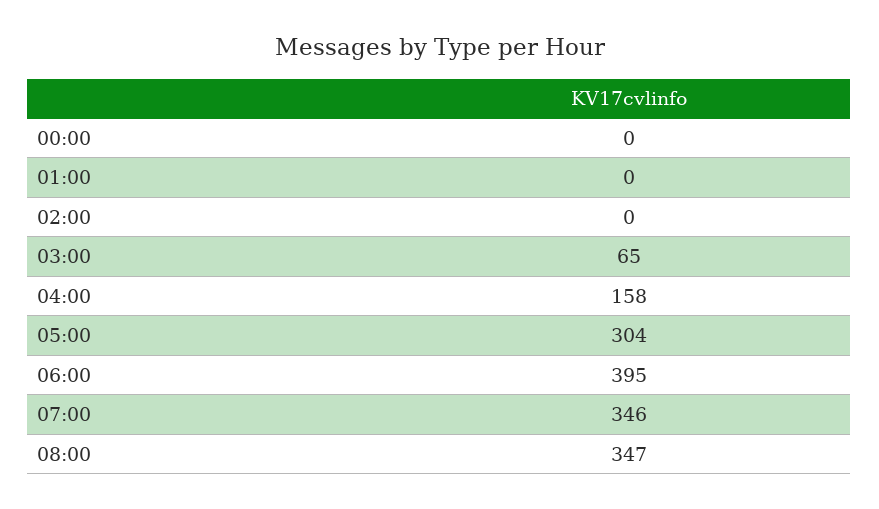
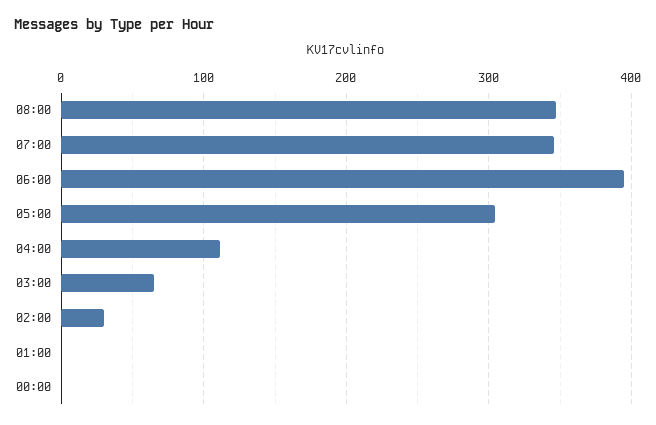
02:00: 0 -> 30
04:00: 158 -> 110

